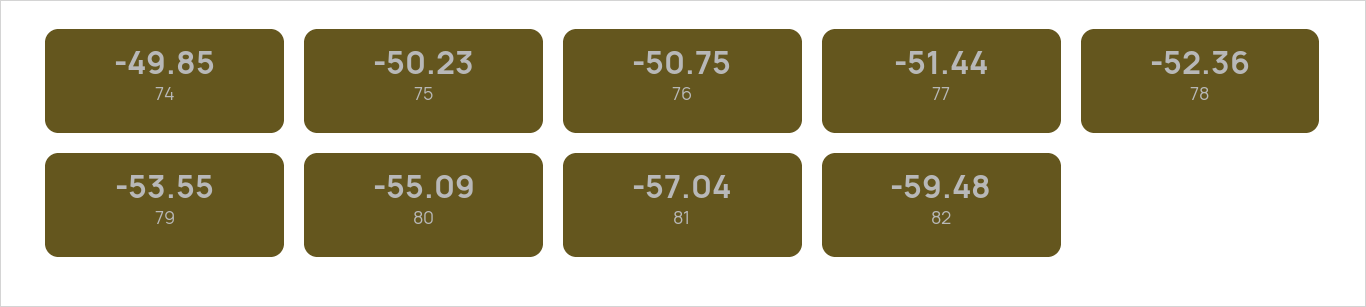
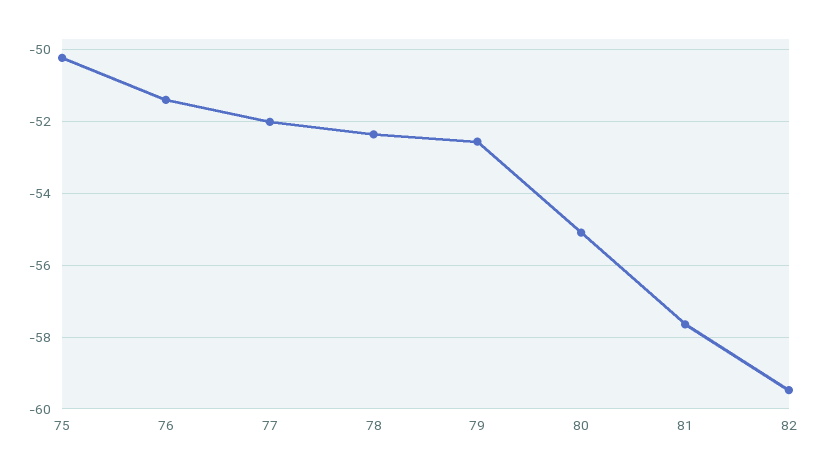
74: -49.85 -> none
76: -50.75 -> -51.4
77: -51.44 -> -52
79: -53.55 -> -52.6
81: -57.04 -> -57.6

